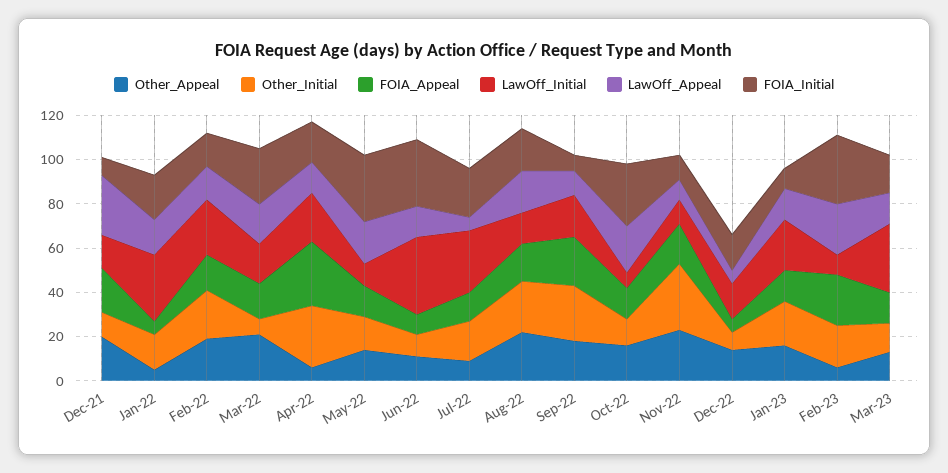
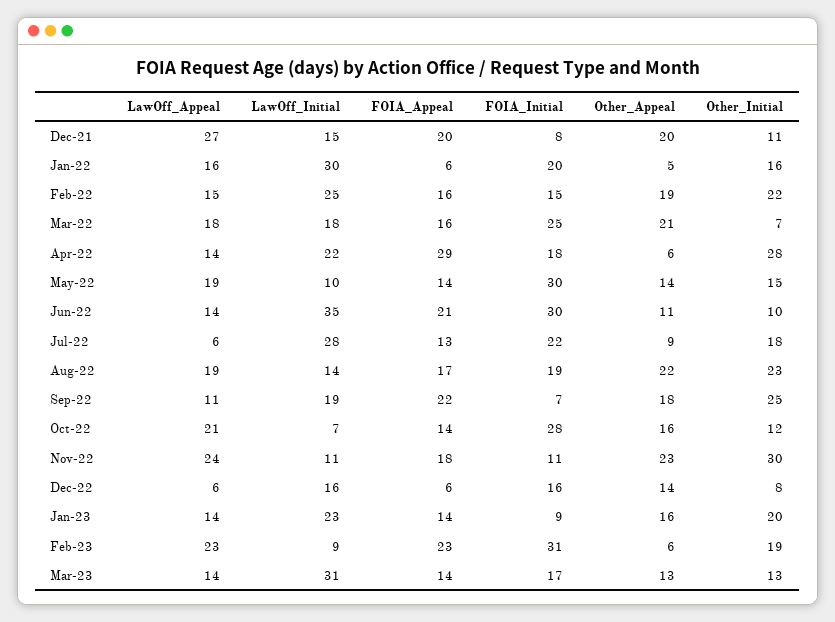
FOIA_Appeal, Jun-22: 10 -> 21
LawOff_Appeal, Nov-22: 10 -> 24

